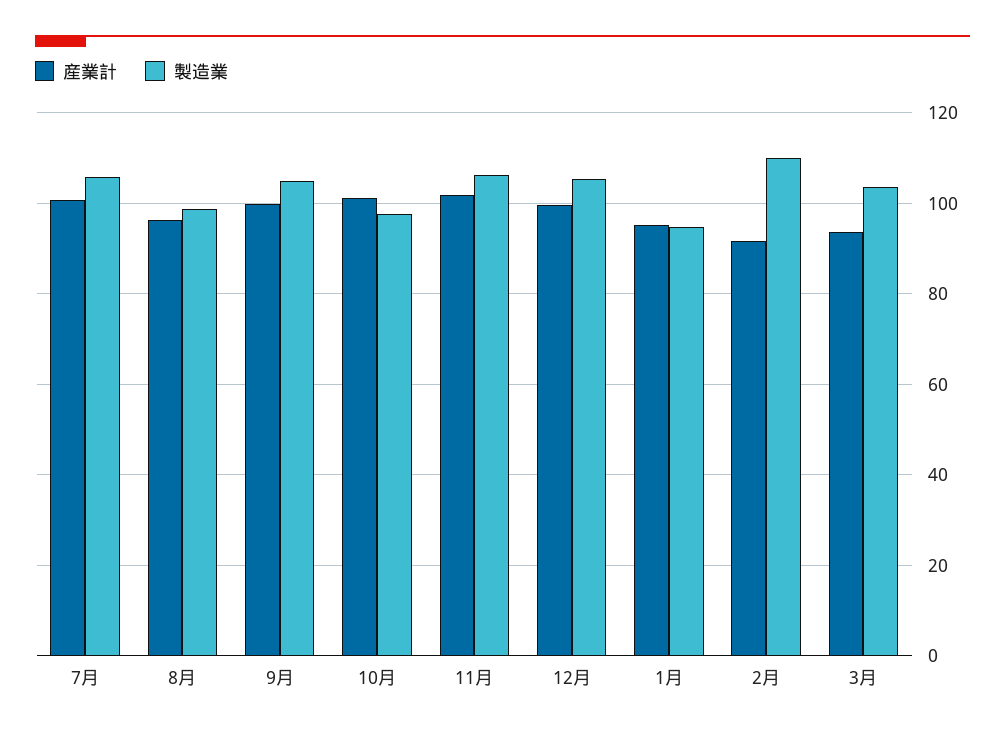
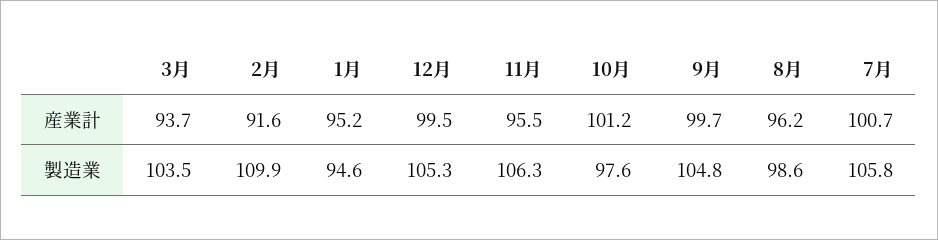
産業計, 11月: 102 -> 95.5

